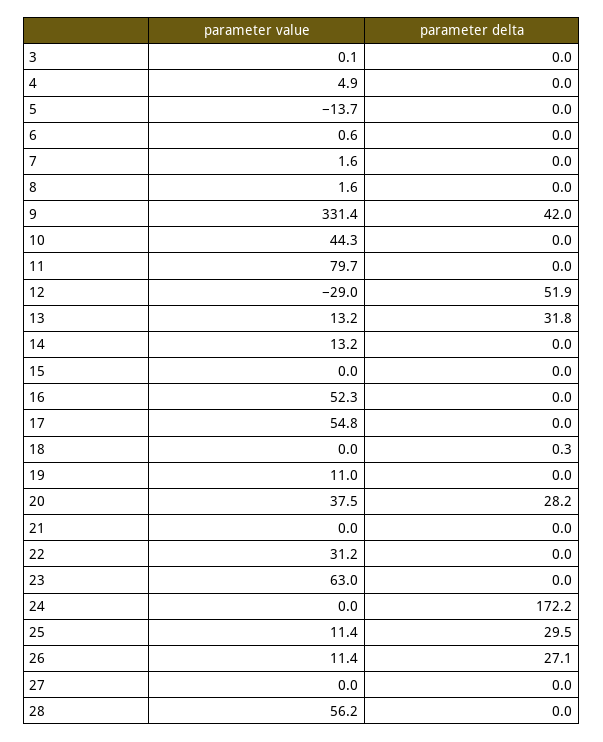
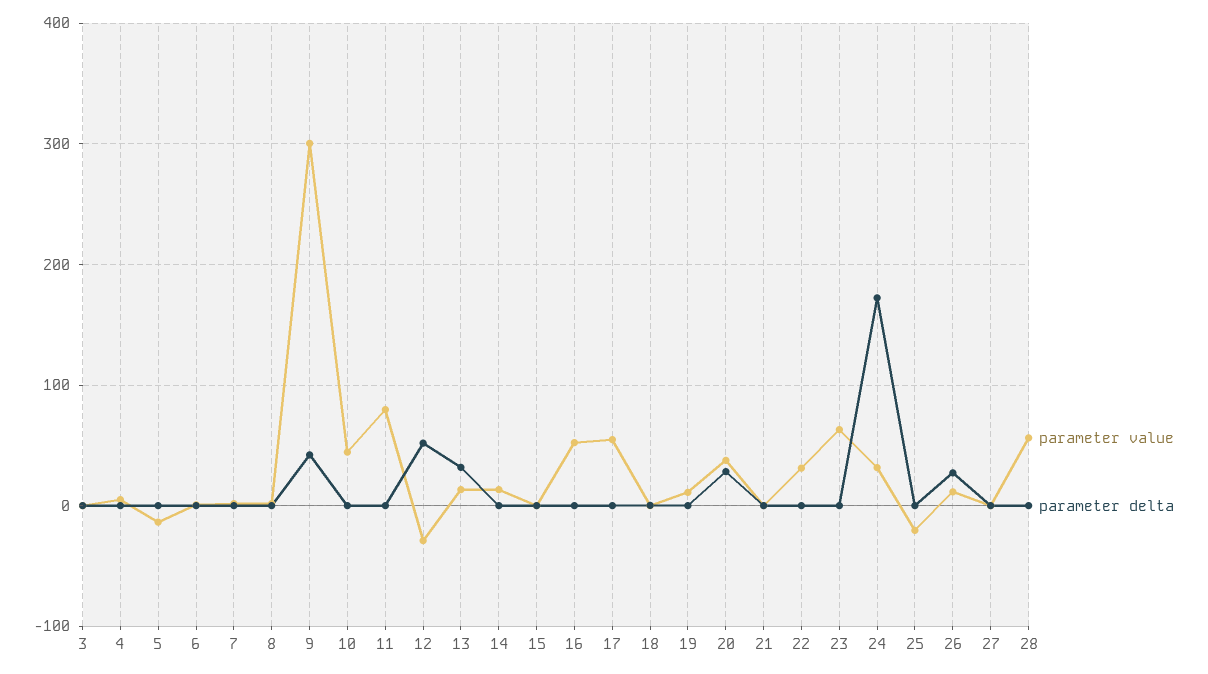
parameter value, 9: 331.4 -> 300
parameter value, 24: 0 -> 30
parameter value, 25: 11.4 -> -20
parameter delta, 25: 29.5 -> 0

